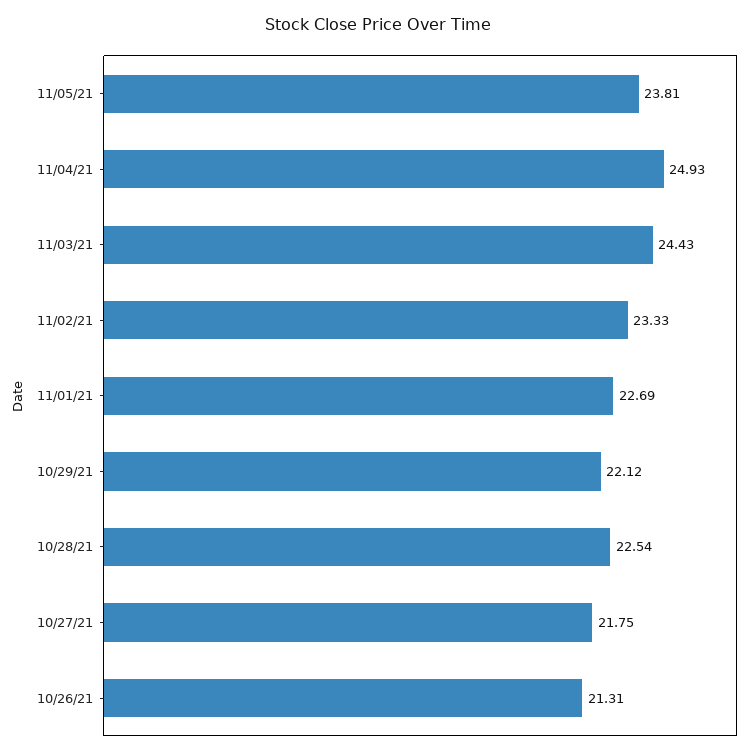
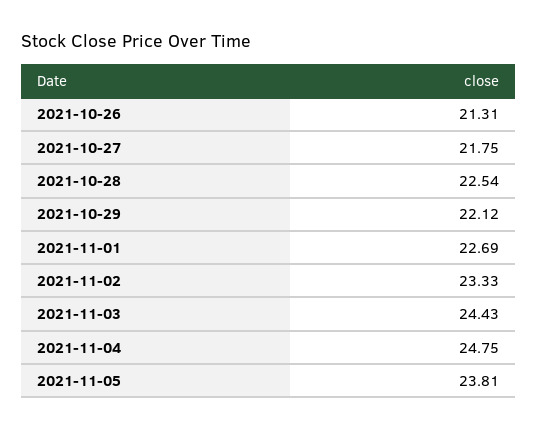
11/04/21: 24.93 -> 24.75

